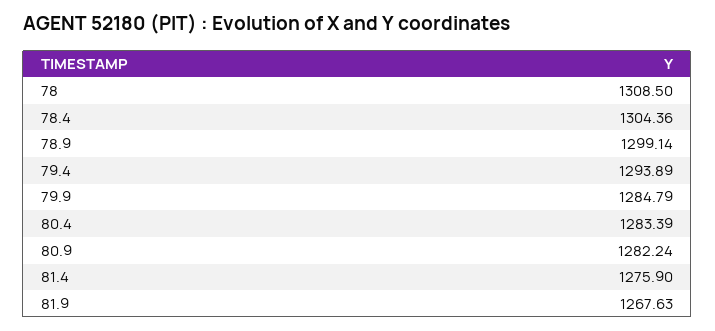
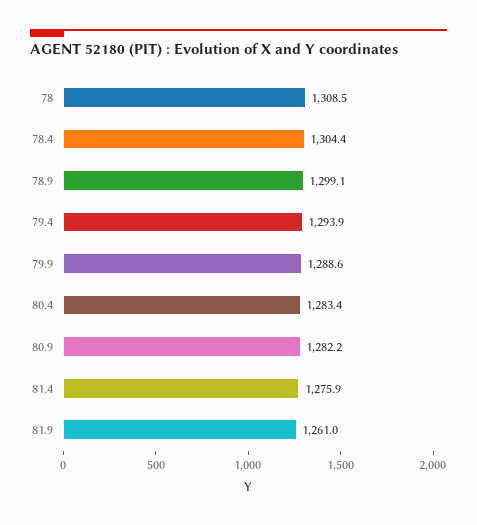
79.9: 1284.79 -> 1288.6
81.9: 1267.63 -> 1261

